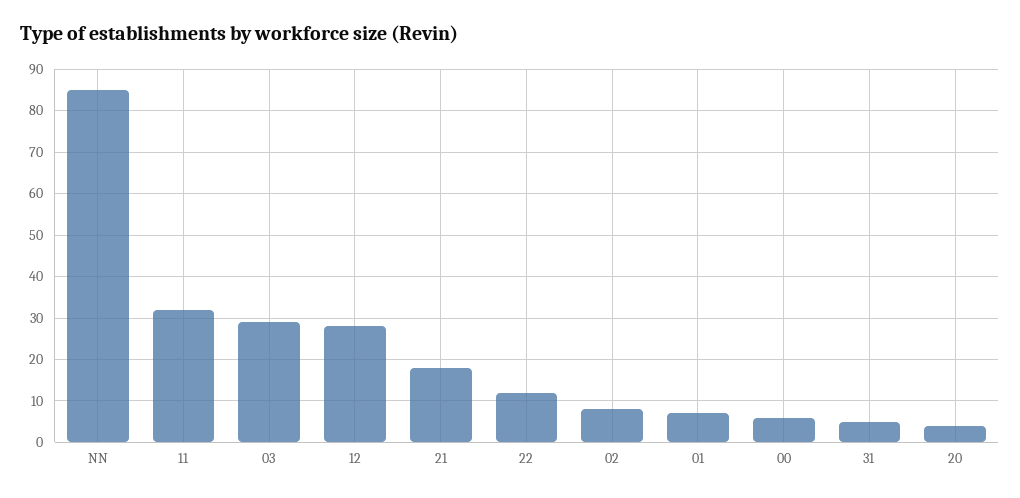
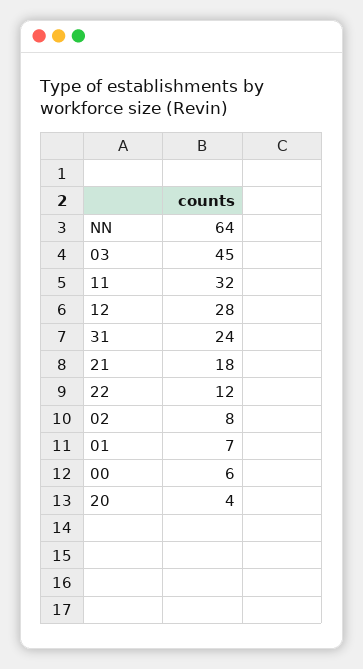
NN: 85 -> 64
03: 30 -> 45
31: 5 -> 24

